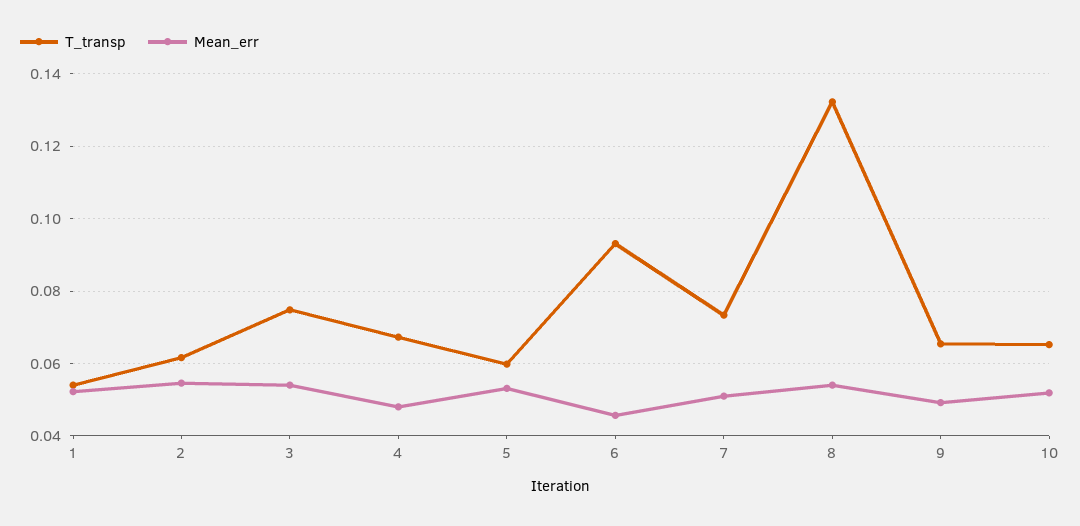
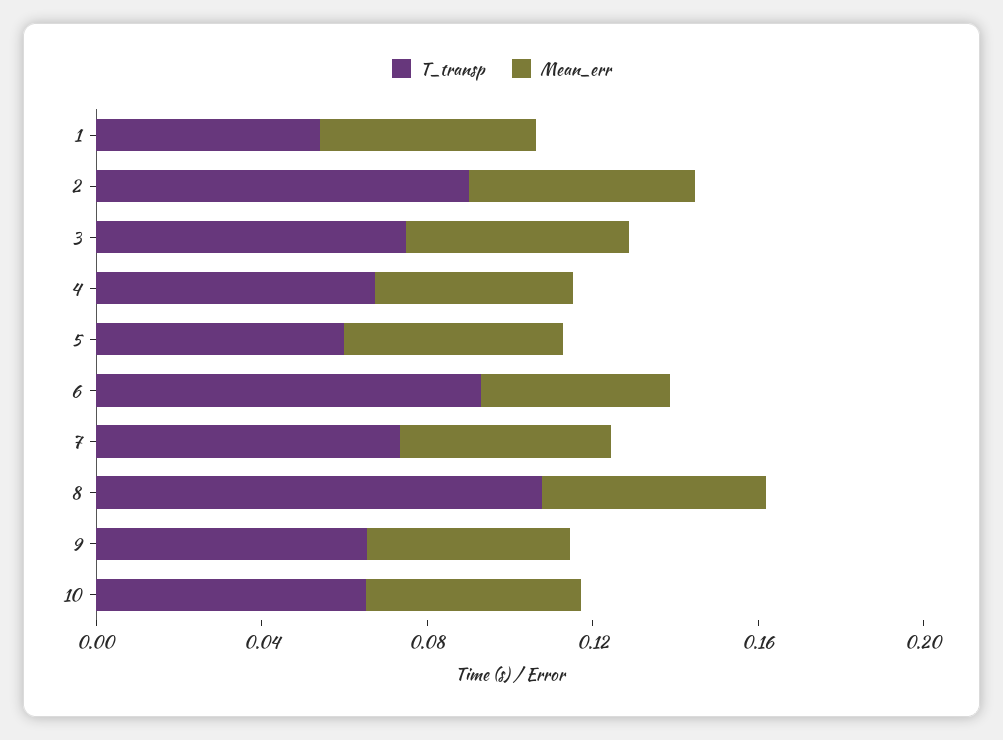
T_transp, 2: 0.062 -> 0.09
T_transp, 8: 0.132 -> 0.11

